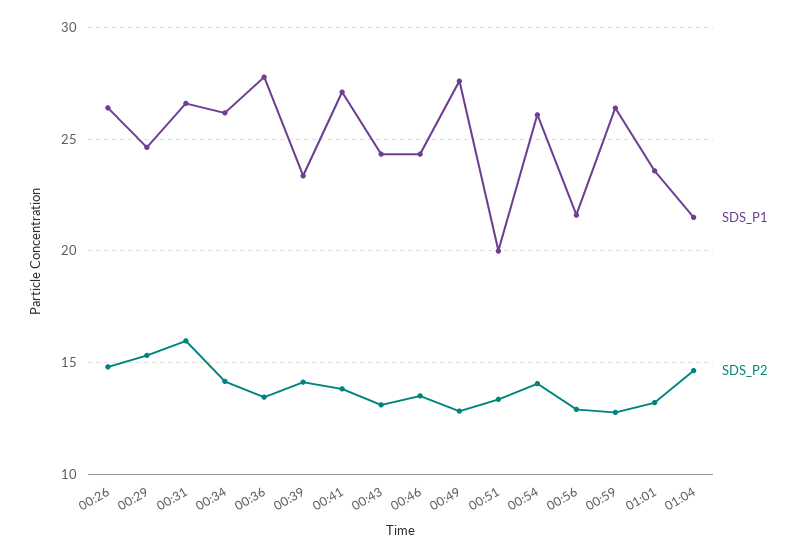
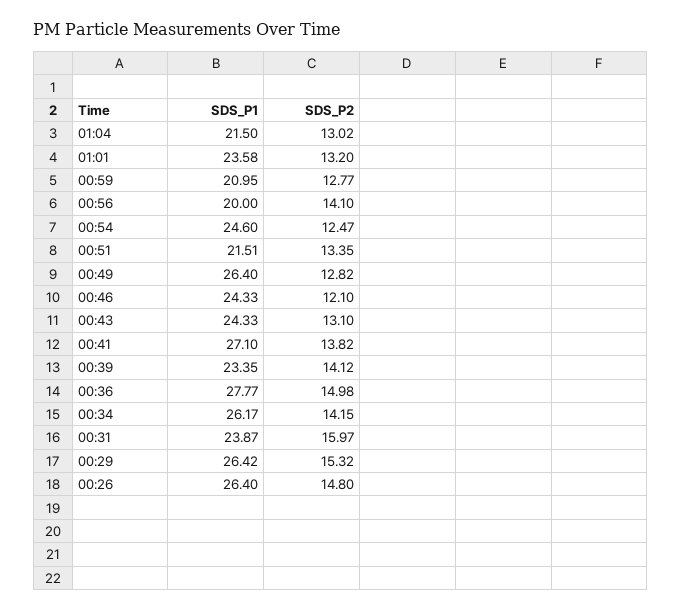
SDS_P1, 00:29: 24.5 -> 26.42
SDS_P1, 00:31: 26.5 -> 23.87
SDS_P2, 00:36: 13.5 -> 14.98
SDS_P2, 00:46: 13.5 -> 12.1
SDS_P1, 00:49: 27.5 -> 26.4
SDS_P1, 00:51: 20 -> 21.51
SDS_P1, 00:54: 26 -> 24.6
SDS_P2, 00:54: 14 -> 12.47
SDS_P1, 00:56: 21.5 -> 20
SDS_P2, 00:56: 13 -> 14.1
SDS_P1, 00:59: 26.5 -> 20.95
SDS_P2, 01:04: 14.5 -> 13.02

